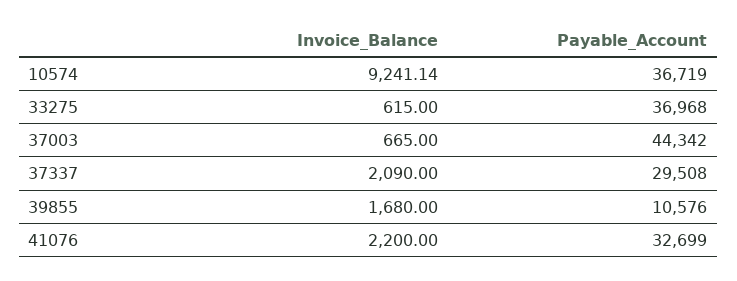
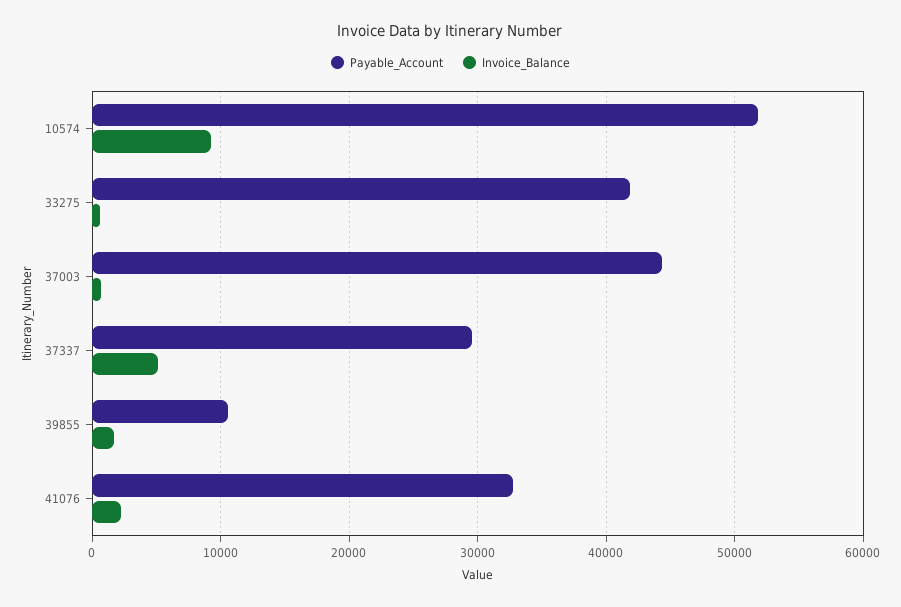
Payable_Account, 10574: 36719 -> 52000
Payable_Account, 33275: 36968 -> 42000
Invoice_Balance, 37337: 2090 -> 5000

